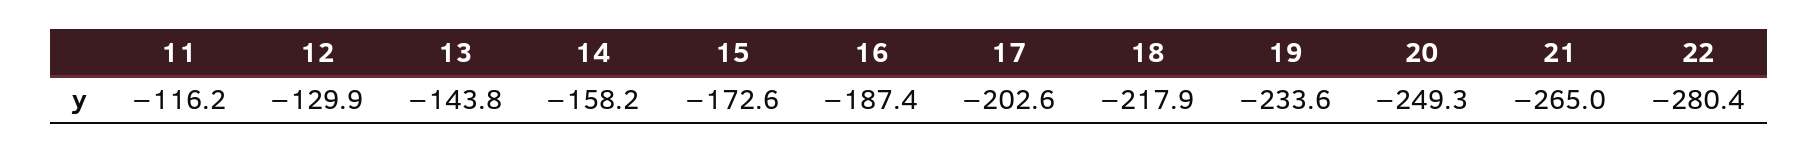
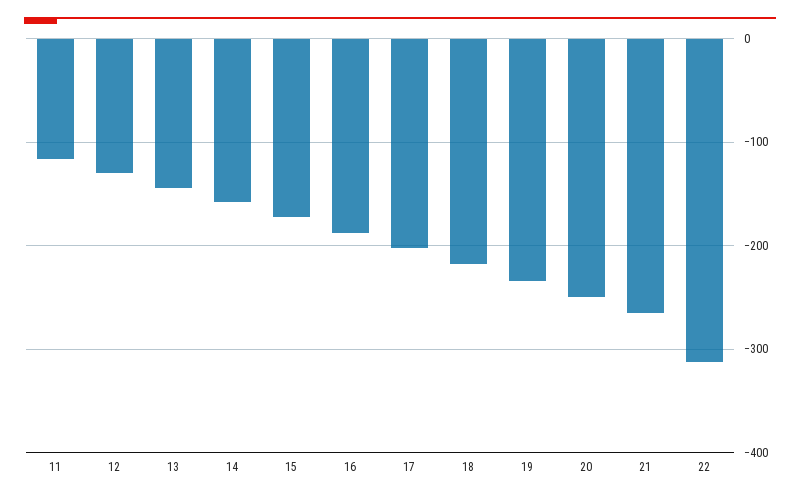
22: -280.4 -> -310

